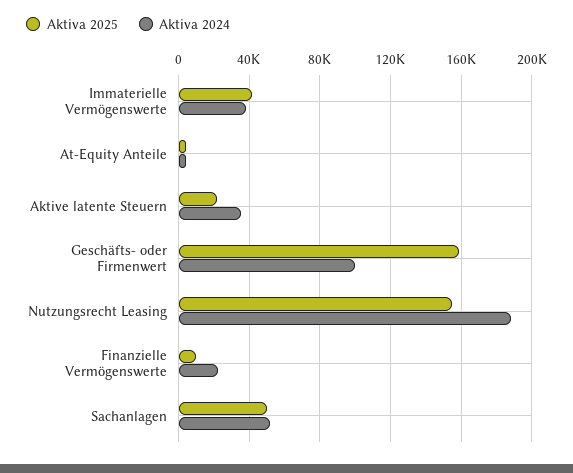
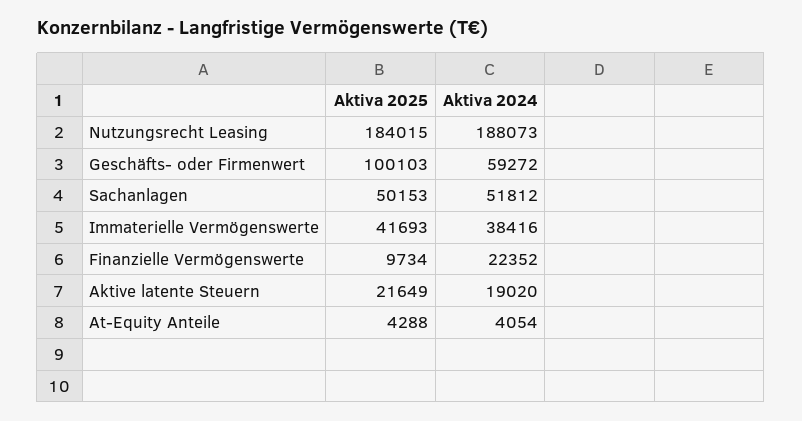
Aktiva 2024, Aktive latente Steuern: 35000 -> 19020
Aktiva 2025, Geschäfts- oder Firmenwert: 160000 -> 100103
Aktiva 2024, Geschäfts- oder Firmenwert: 100000 -> 59272
Aktiva 2025, Nutzungsrecht Leasing: 155000 -> 184015

